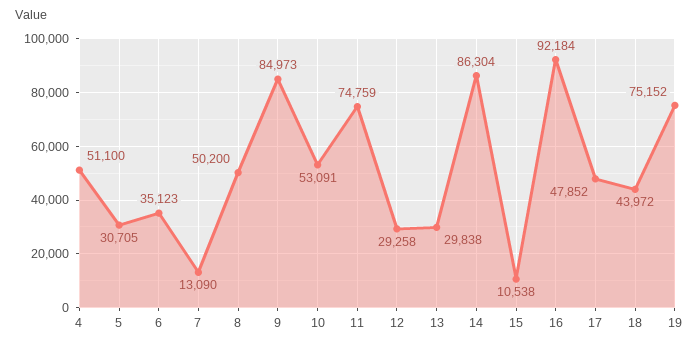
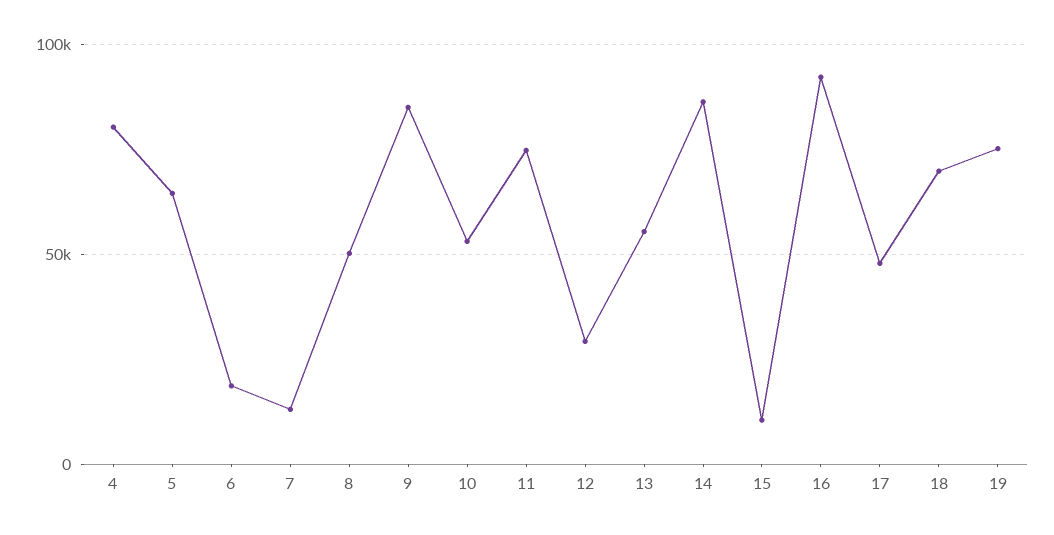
4: 51100 -> 80000
5: 30705 -> 65000
6: 35123 -> 20000
13: 29838 -> 55000
18: 43972 -> 70000

